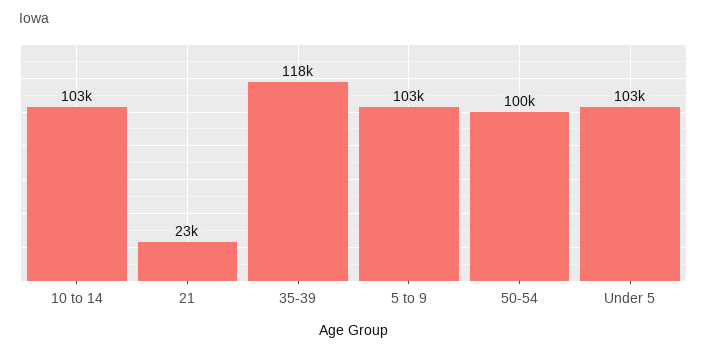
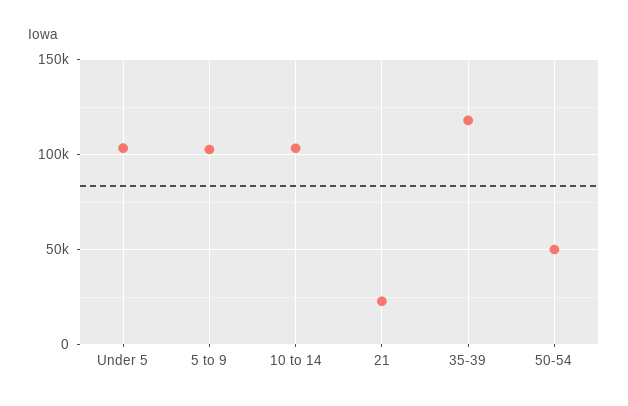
50-54: 100000 -> 50000

